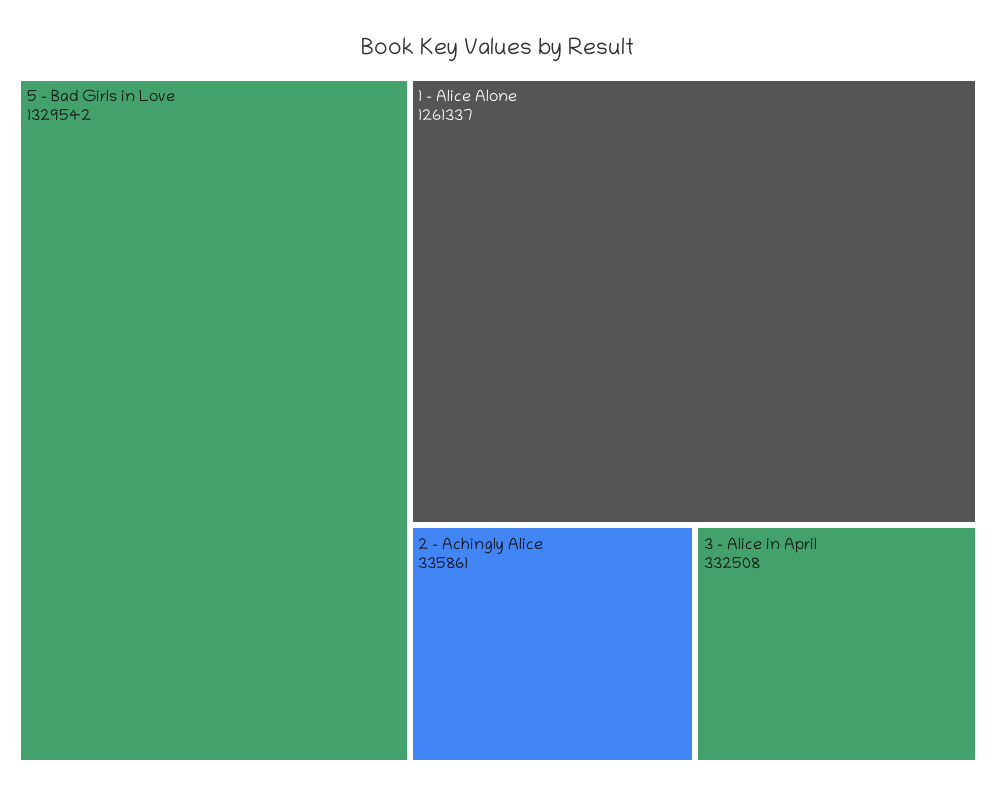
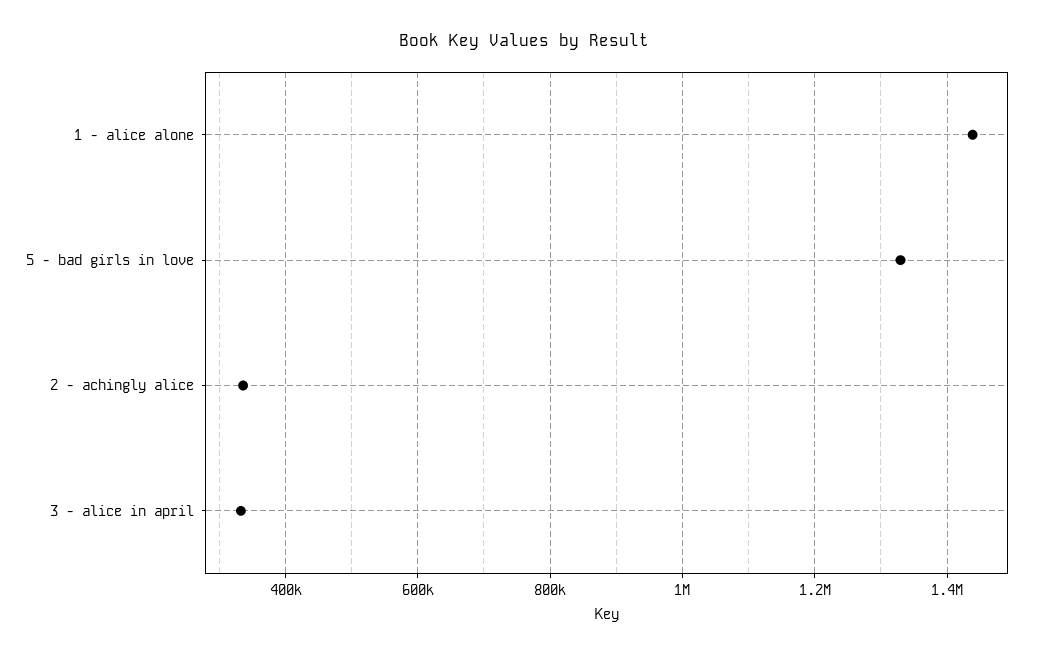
1 - Alice Alone: 1261337 -> 1440000

